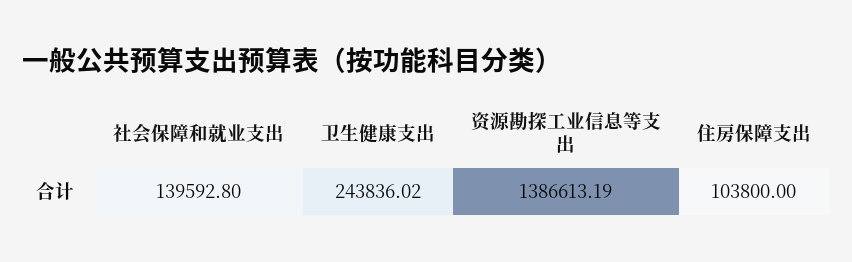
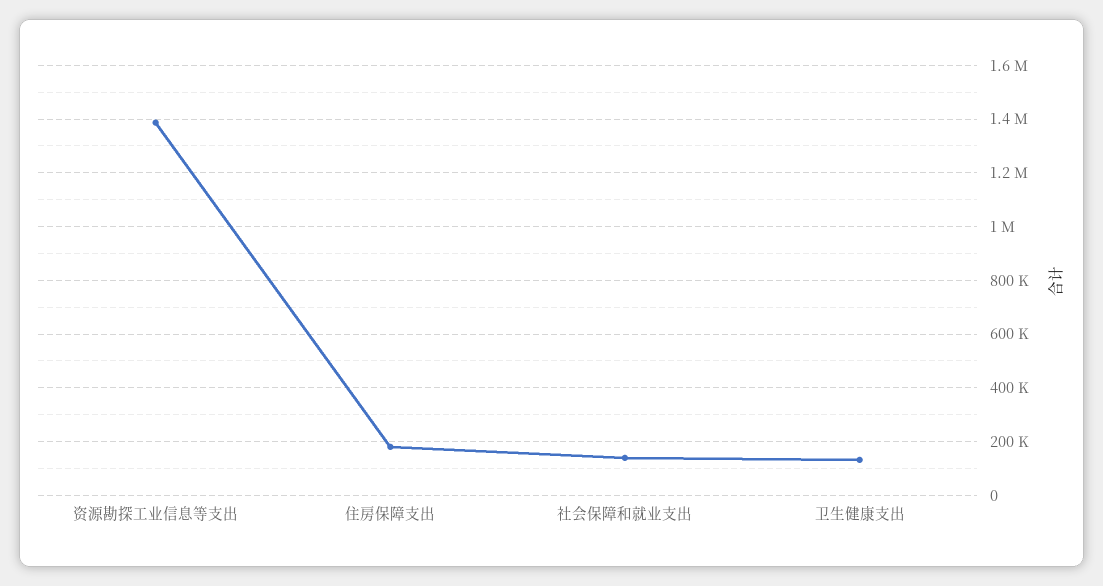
卫生健康支出: 243836.02 -> 125000
住房保障支出: 103800 -> 175000

